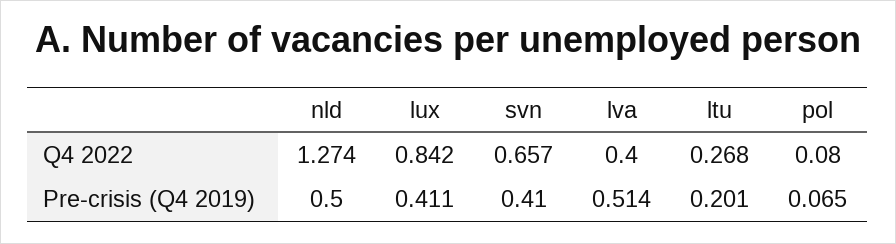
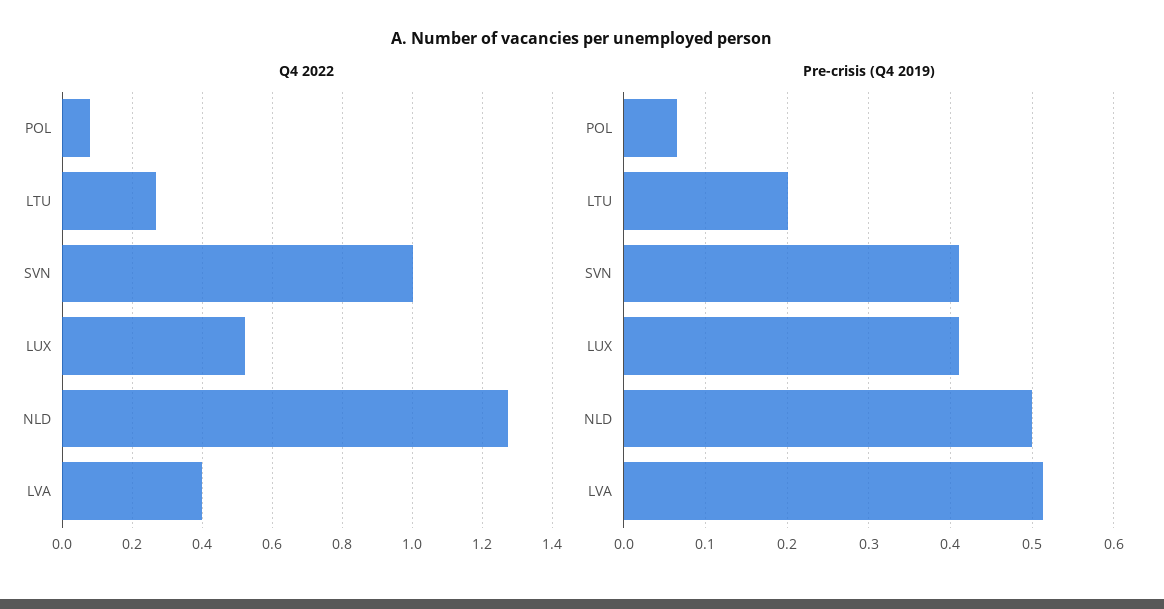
Q4 2022, lux: 0.842 -> 0.52
Q4 2022, svn: 0.657 -> 1

